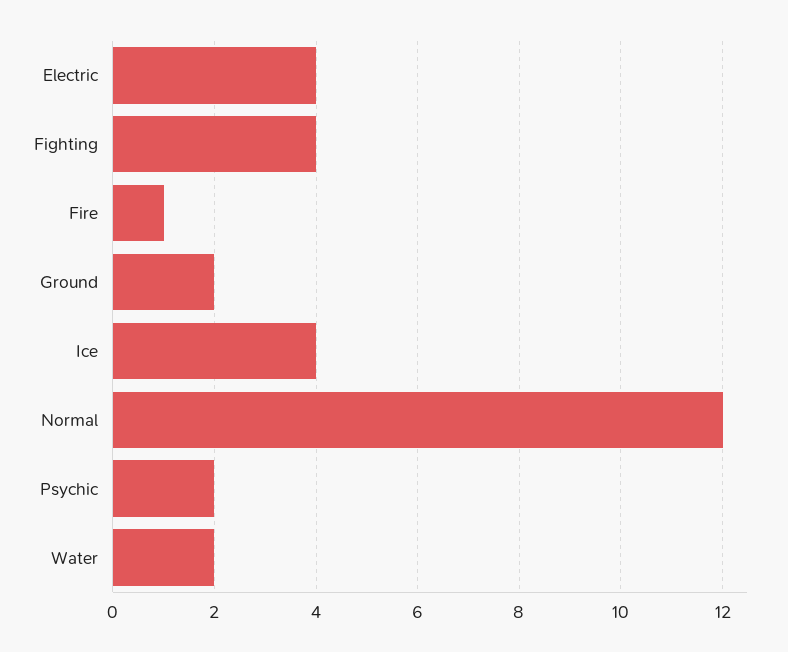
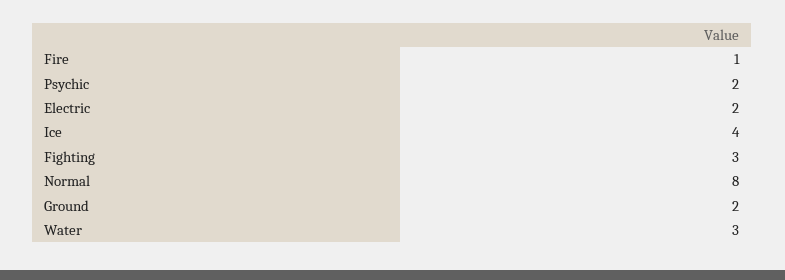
Electric: 4 -> 2
Fighting: 4 -> 3
Normal: 12 -> 8
Water: 2 -> 3

